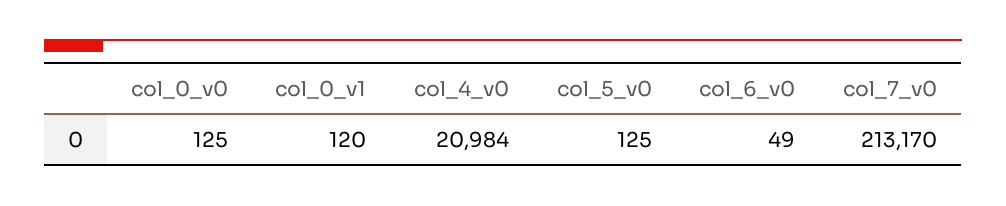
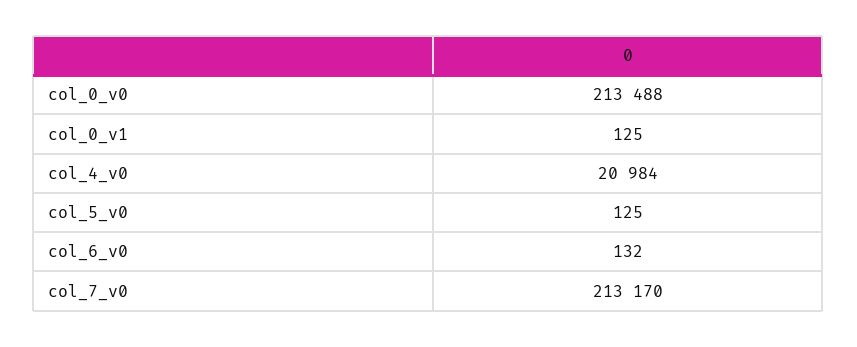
col_0_v0: 125 -> 213488
col_0_v1: 120 -> 125
col_6_v0: 49 -> 132

